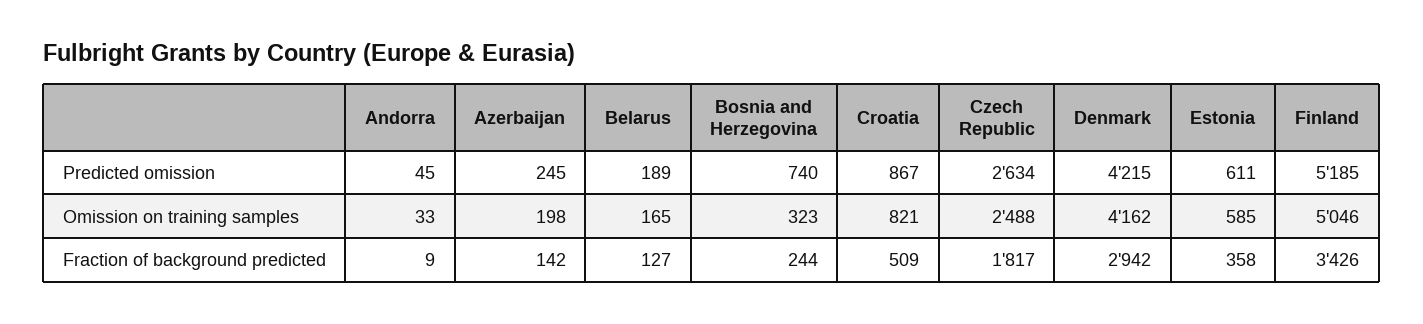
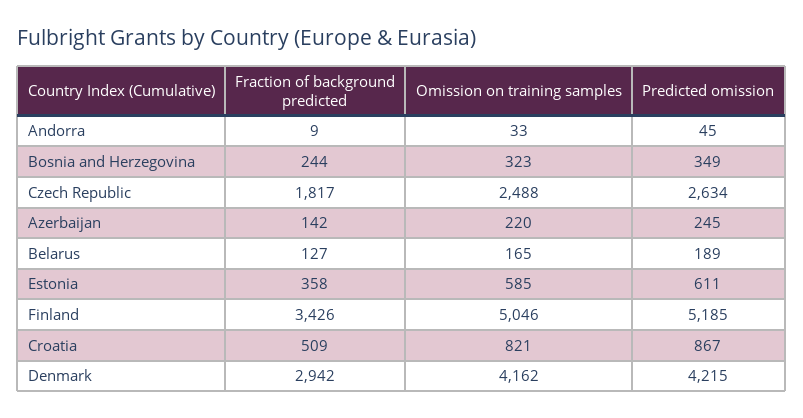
Bosnia and Herzegovina, Predicted omission: 740 -> 349
Azerbaijan, Omission on training samples: 198 -> 220

